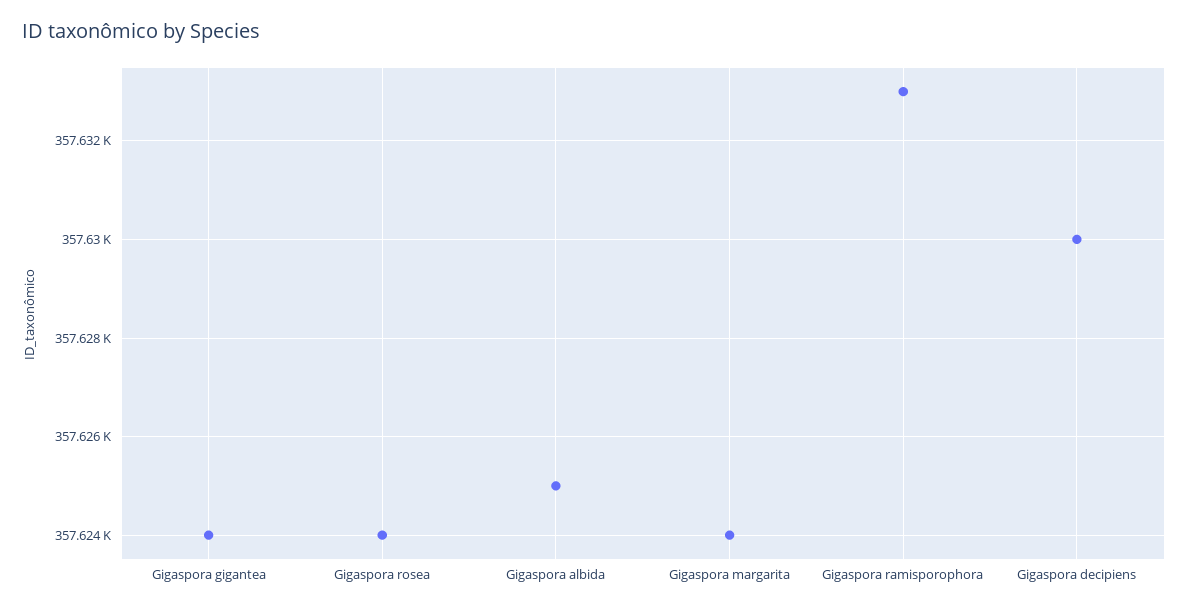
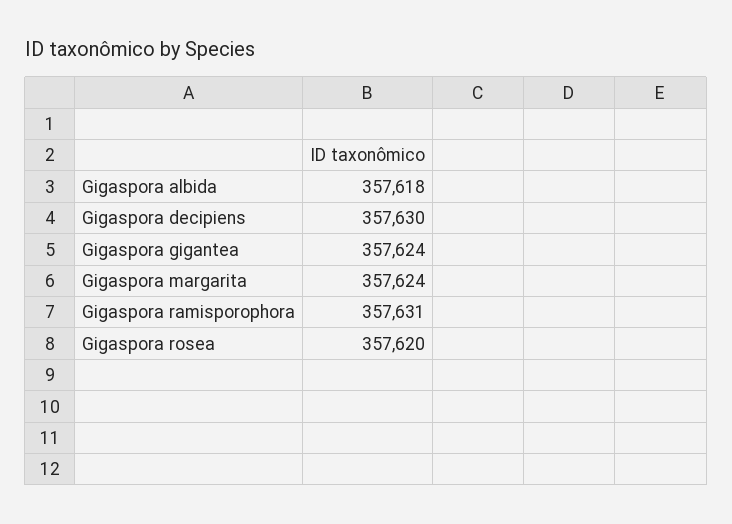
Gigaspora rosea: 357624 -> 357620
Gigaspora albida: 357625 -> 357618
Gigaspora ramisporophora: 357633 -> 357631

